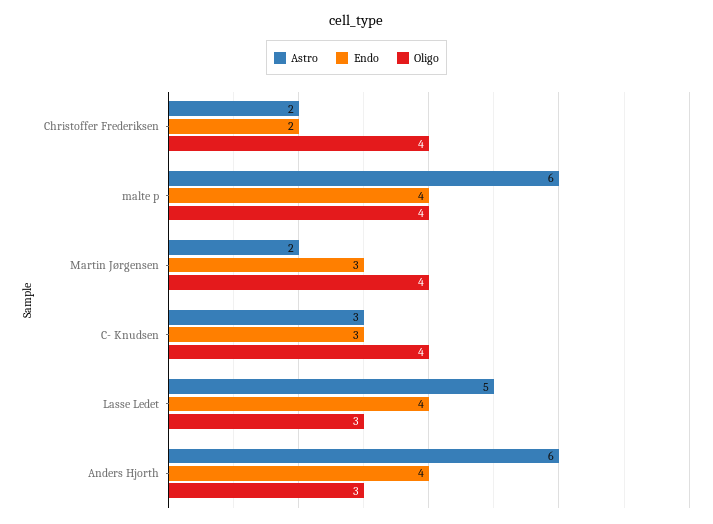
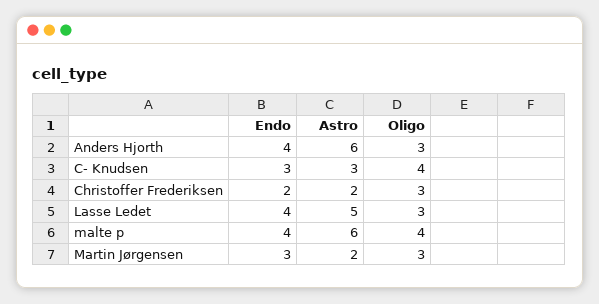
Oligo, Christoffer Frederiksen: 4 -> 3
Oligo, Martin Jørgensen: 4 -> 3

